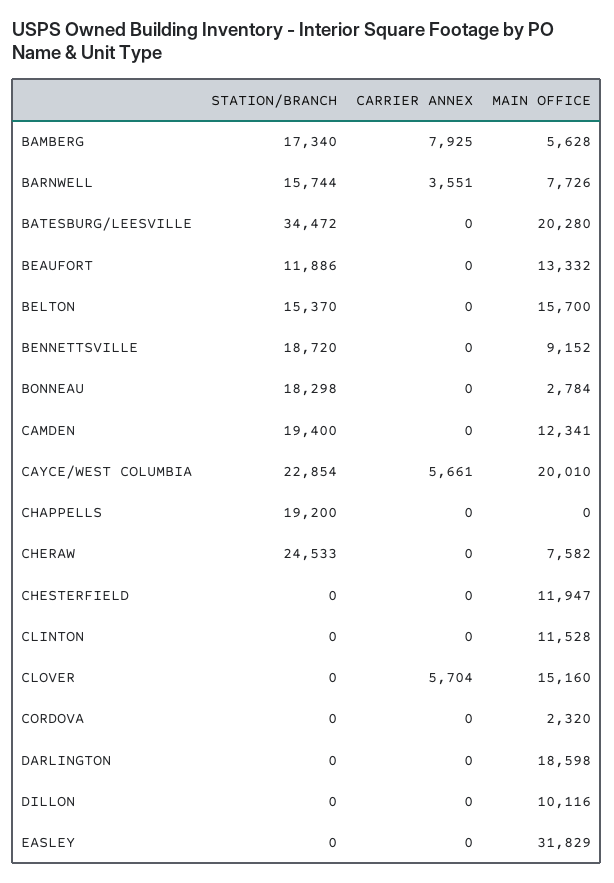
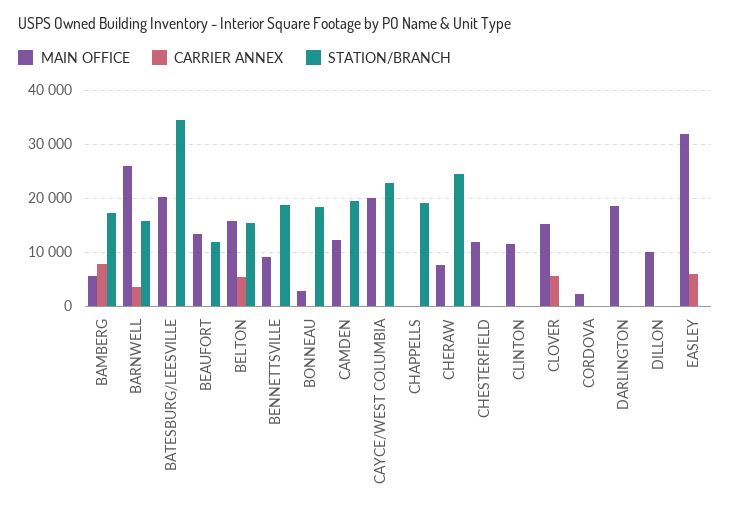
MAIN OFFICE, BARNWELL: 7726 -> 26000
CARRIER ANNEX, BELTON: 0 -> 6000
CARRIER ANNEX, CAYCE/WEST COLUMBIA: 5661 -> 0
CARRIER ANNEX, EASLEY: 0 -> 6000

